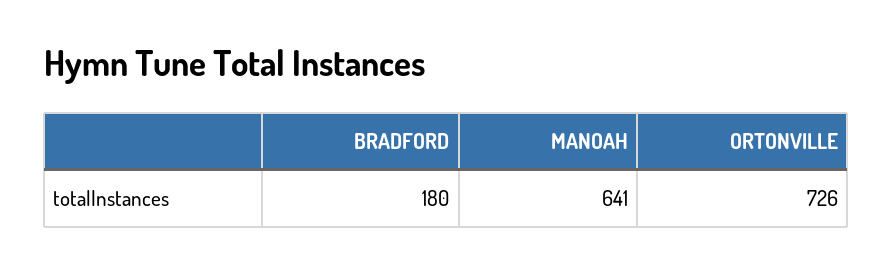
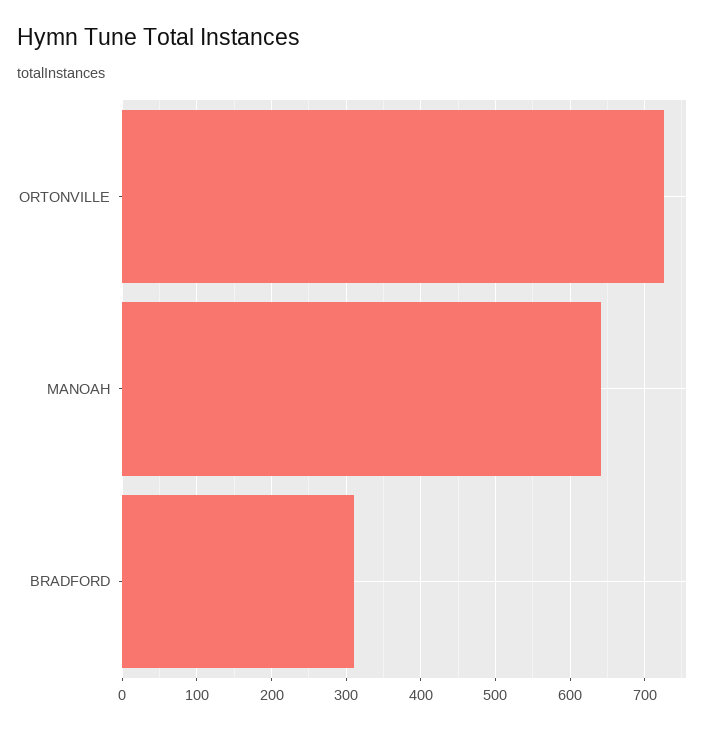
BRADFORD: 180 -> 310

